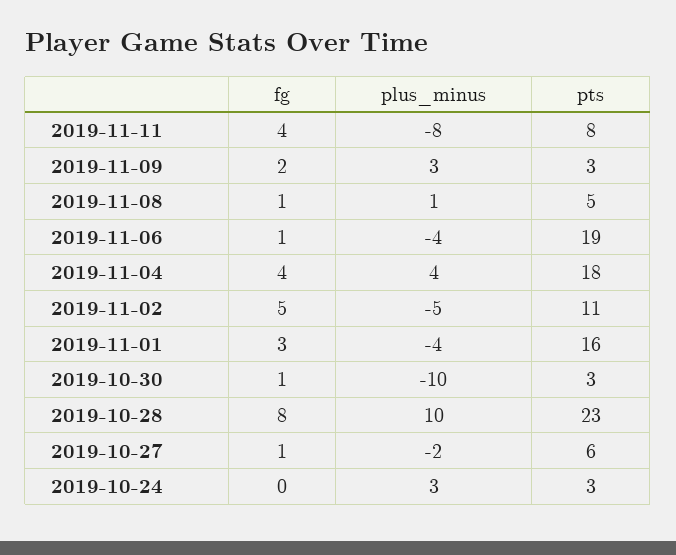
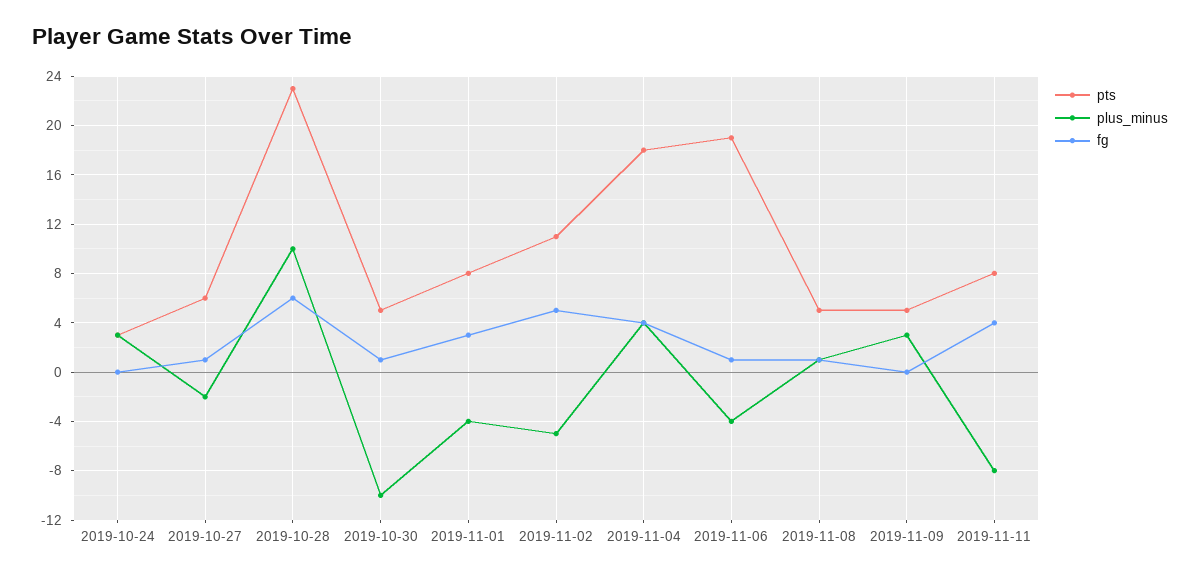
fg, 2019-11-09: 2 -> 0
pts, 2019-11-09: 3 -> 5
pts, 2019-11-01: 16 -> 8
pts, 2019-10-30: 3 -> 5
fg, 2019-10-28: 8 -> 6

